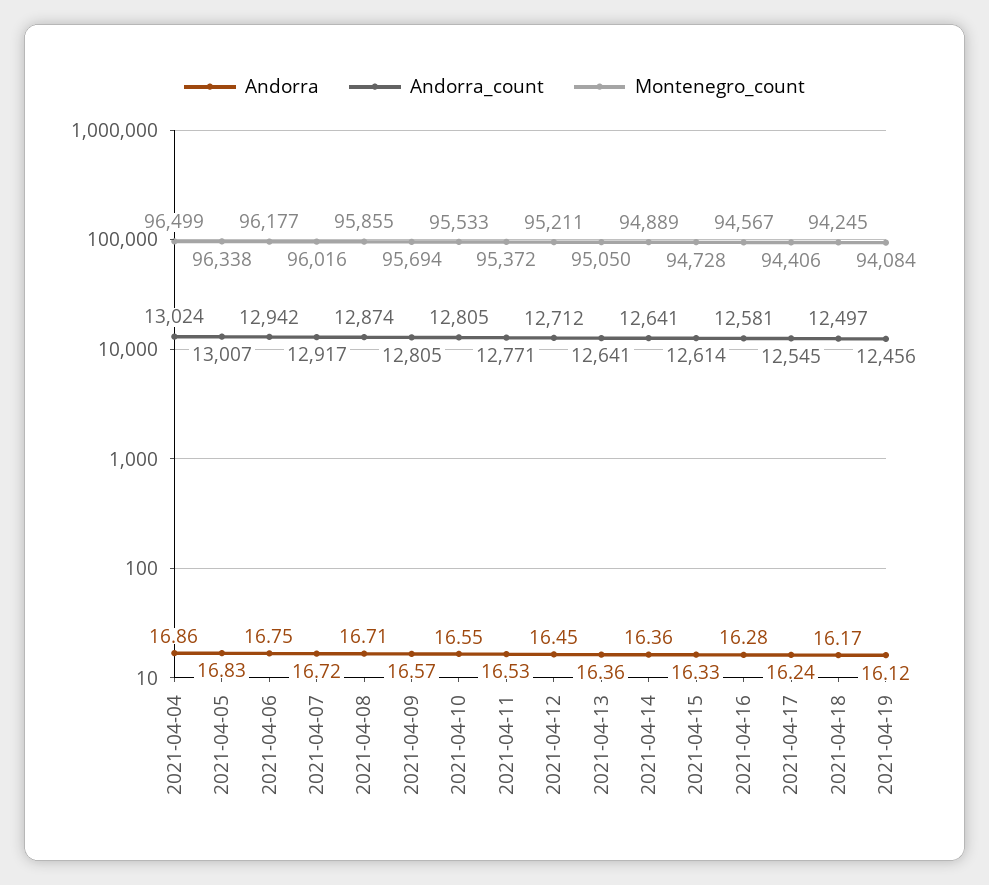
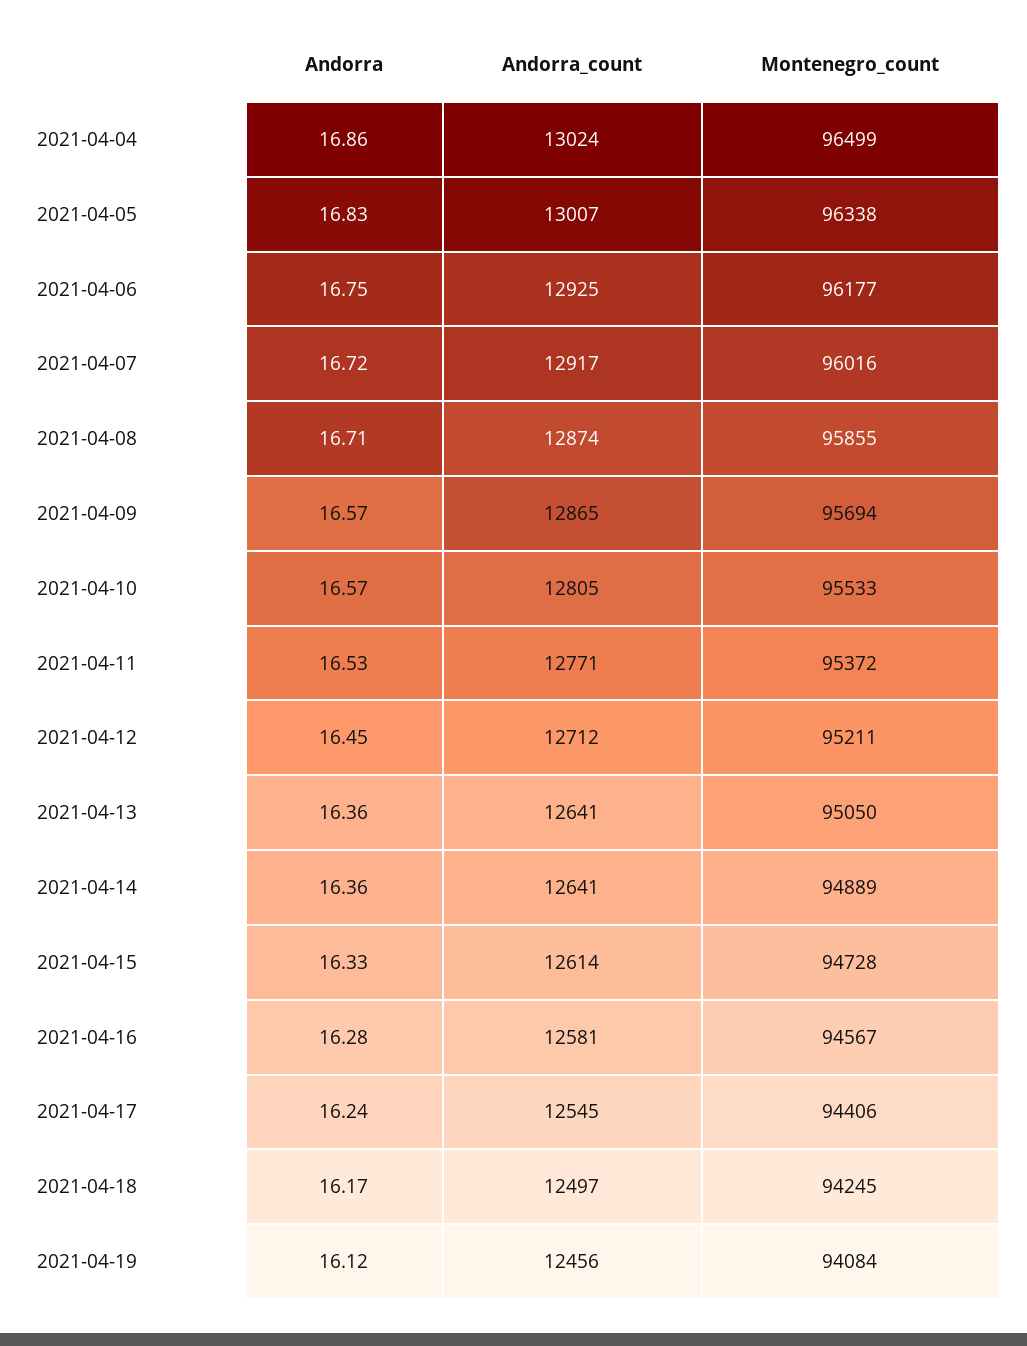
Andorra_count, 2021-04-06: 12942 -> 12925
Andorra_count, 2021-04-09: 12805 -> 12865
Andorra, 2021-04-10: 16.55 -> 16.57

